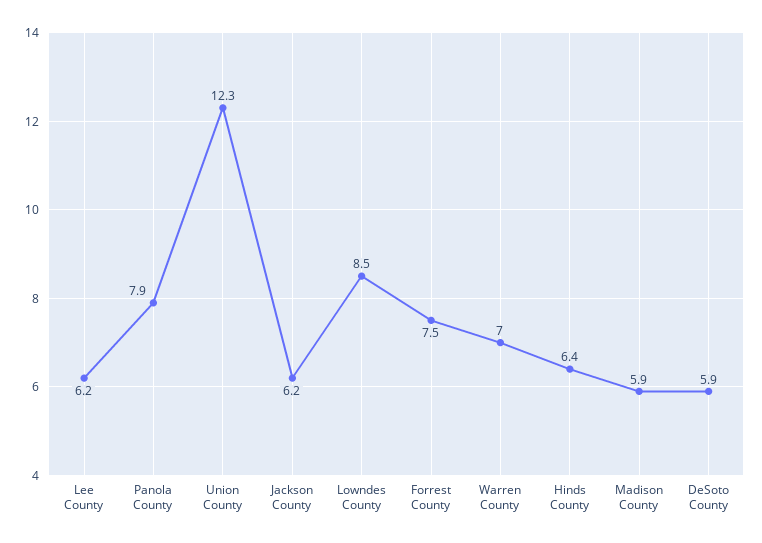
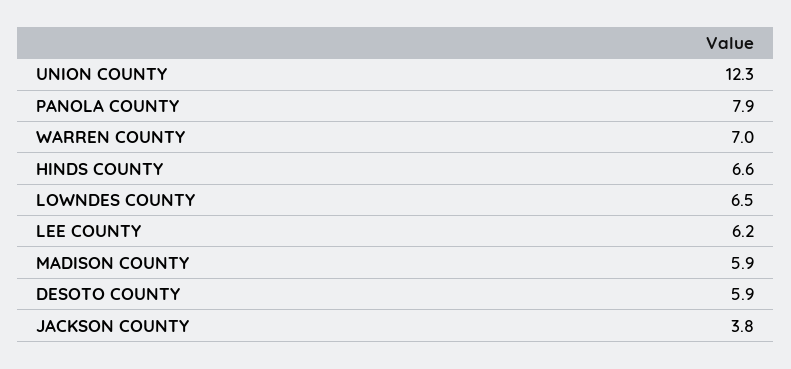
Jackson County: 6.2 -> 3.8
Lowndes County: 8.5 -> 6.5
Forrest County: 7.5 -> none
Hinds County: 6.4 -> 6.6

